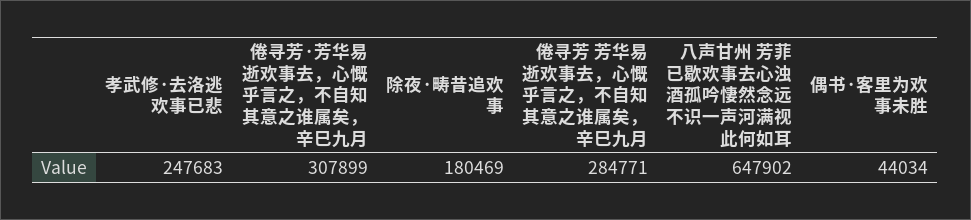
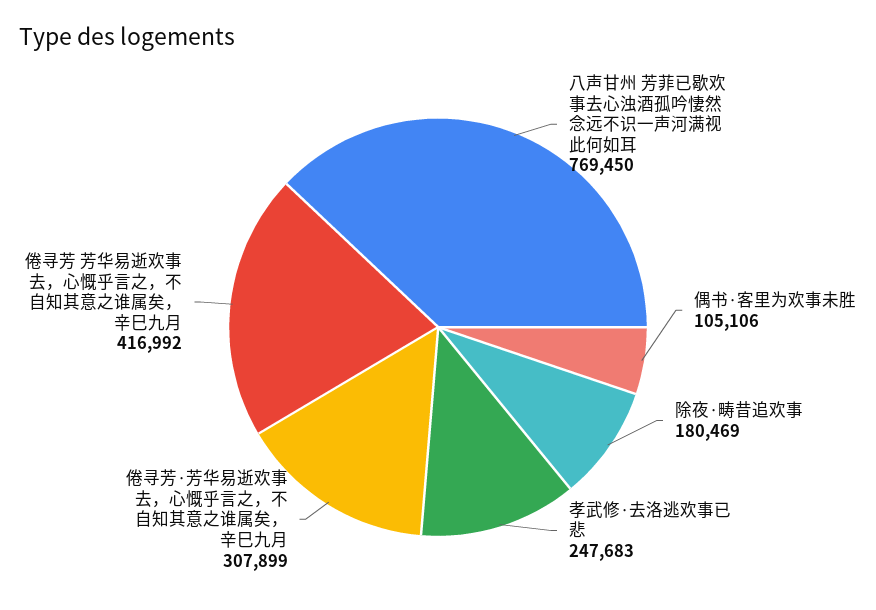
倦寻芳 芳华易逝欢事去，心慨乎言之，不自知其意之谁属矣，辛巳九月: 284771 -> 416992
八声甘州 芳菲已歇欢事去心浊酒孤吟悽然念远不识一声河满视此何如耳: 647902 -> 769450
偶书·客里为欢事未胜: 44034 -> 105106

